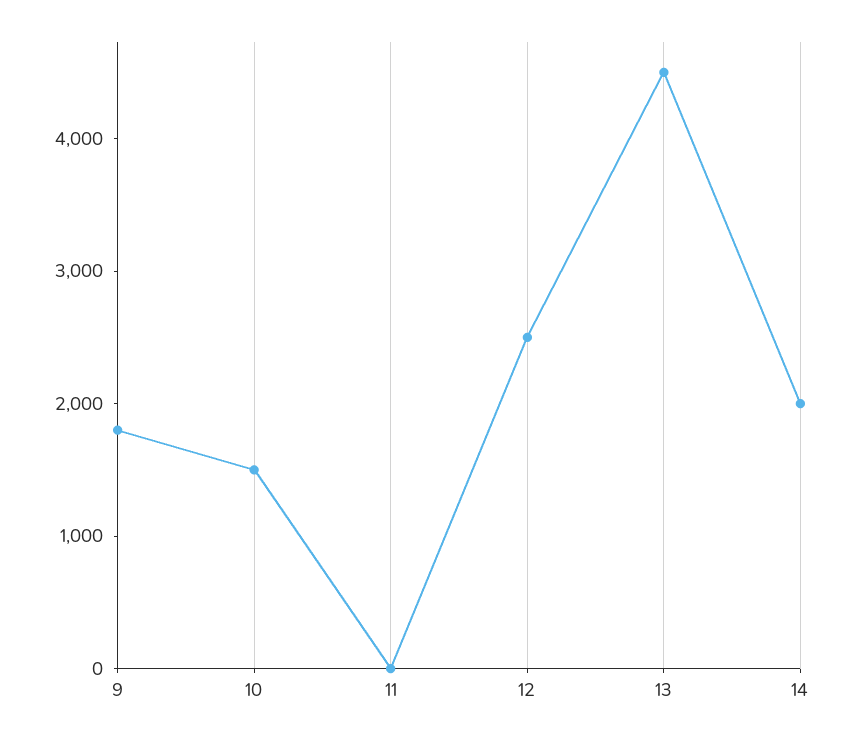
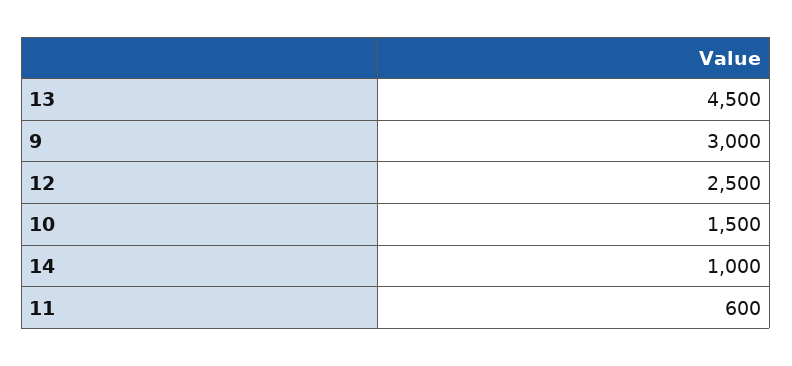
9: 1800 -> 3000
11: 0 -> 600
14: 2000 -> 1000

